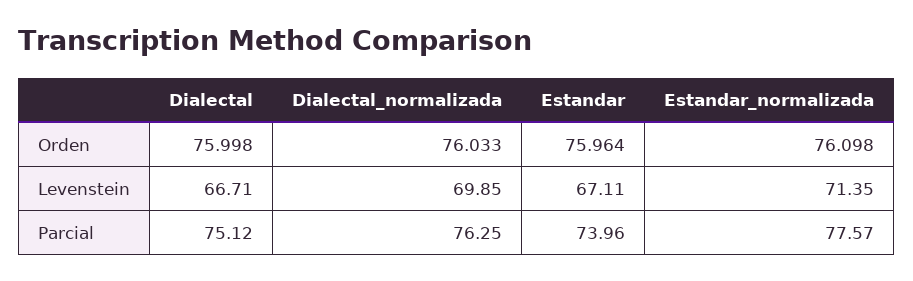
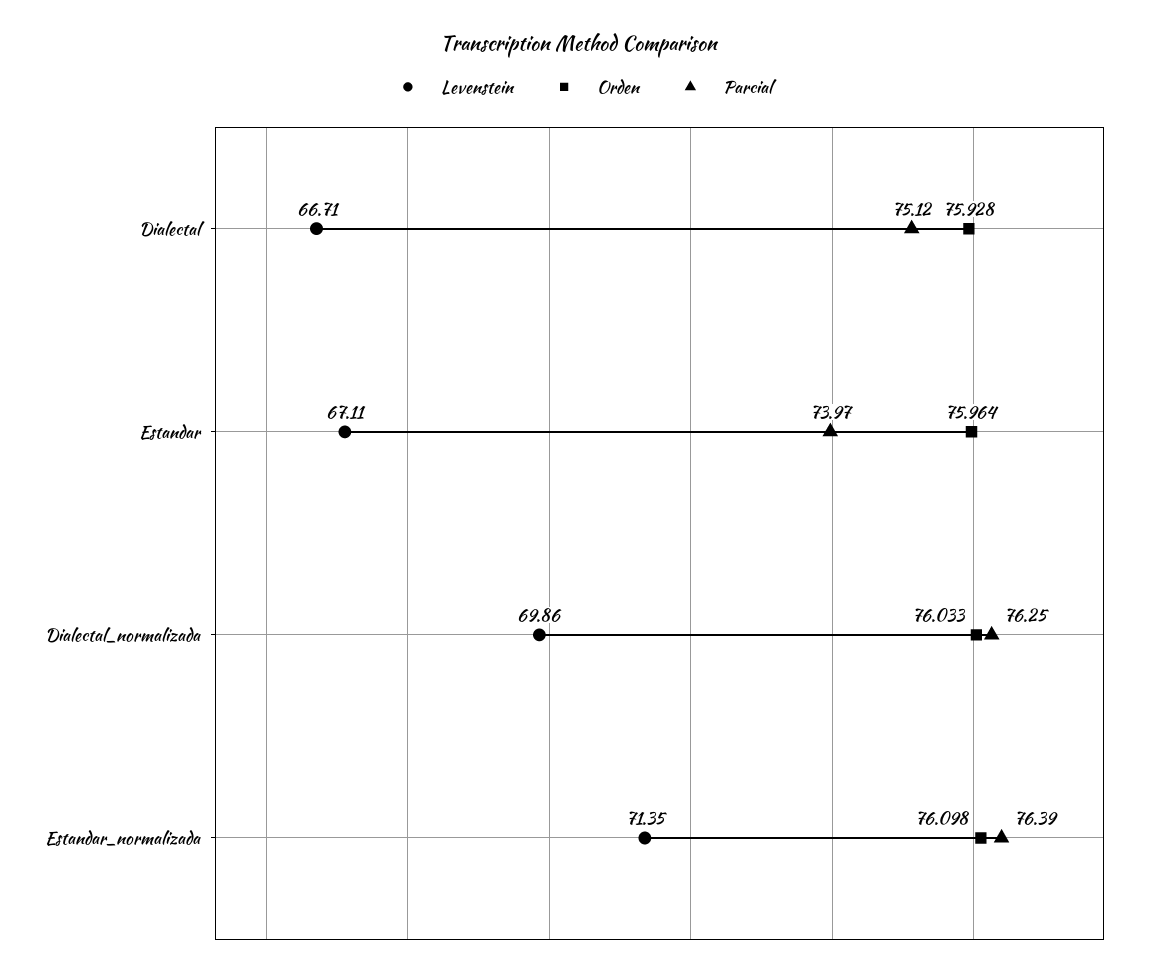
Orden, Dialectal: 75.998 -> 75.928
Levenstein, Dialectal_normalizada: 69.85 -> 69.86
Parcial, Estandar: 73.96 -> 73.97
Parcial, Estandar_normalizada: 77.57 -> 76.39

